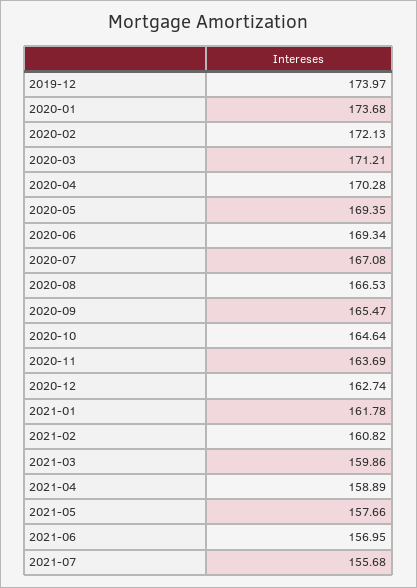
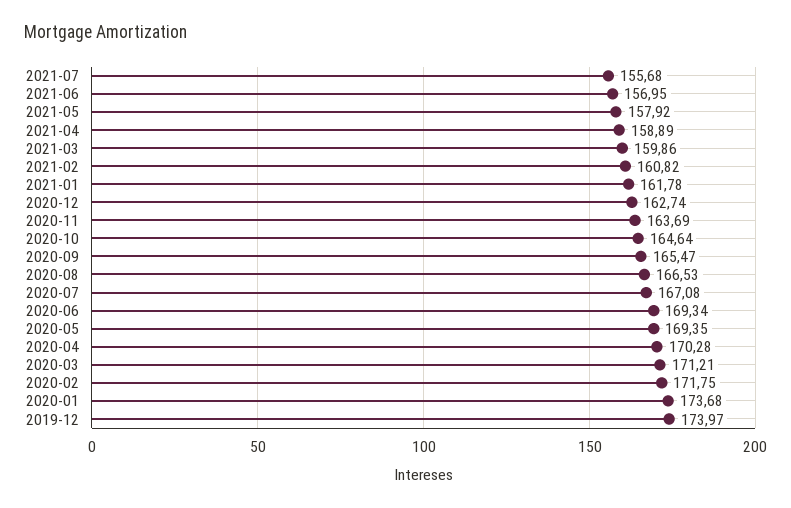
2020-02: 172.13 -> 171.75
2021-05: 157.66 -> 157.92

